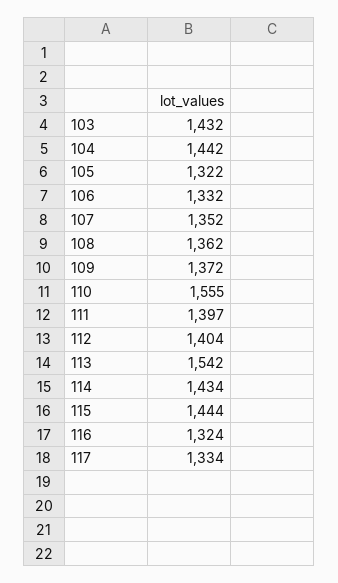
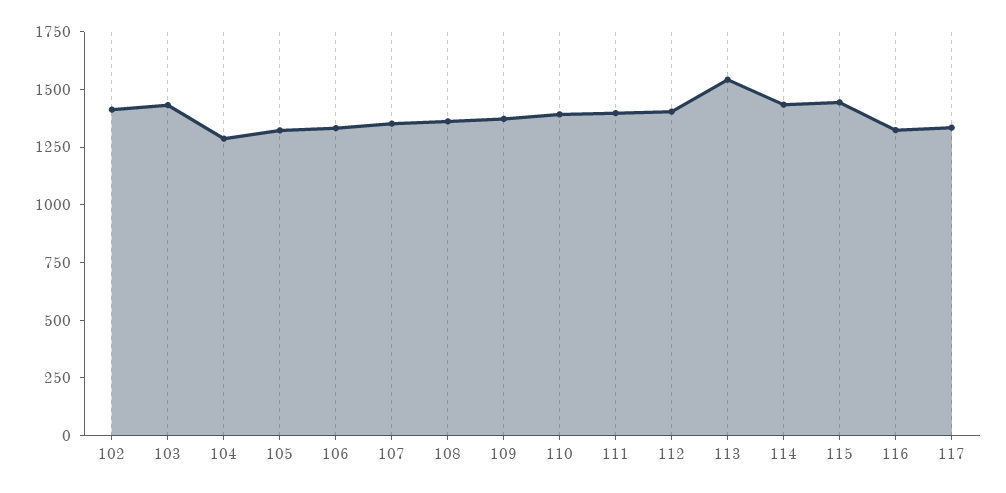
104: 1442 -> 1300
110: 1555 -> 1400
102: none -> 1400

